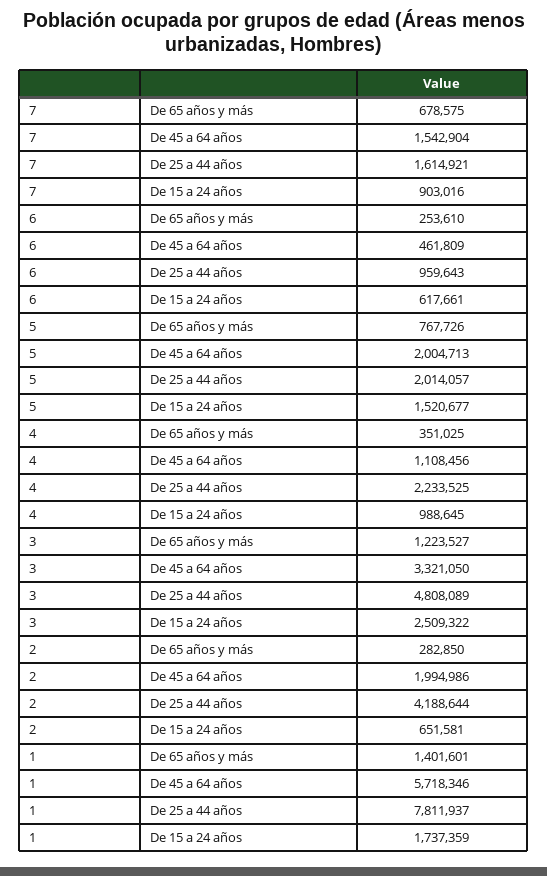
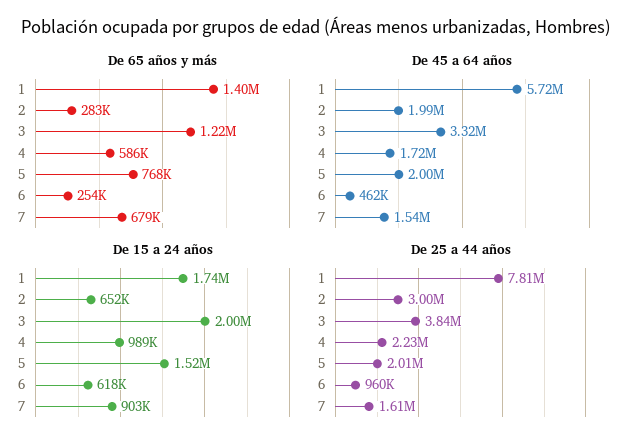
De 65 años y más, 4: 351025 -> 586000
De 45 a 64 años, 4: 1108456 -> 1720000
De 25 a 44 años, 3: 4808089 -> 3840000
De 15 a 24 años, 3: 2509322 -> 2000000
De 25 a 44 años, 2: 4188644 -> 3000000

